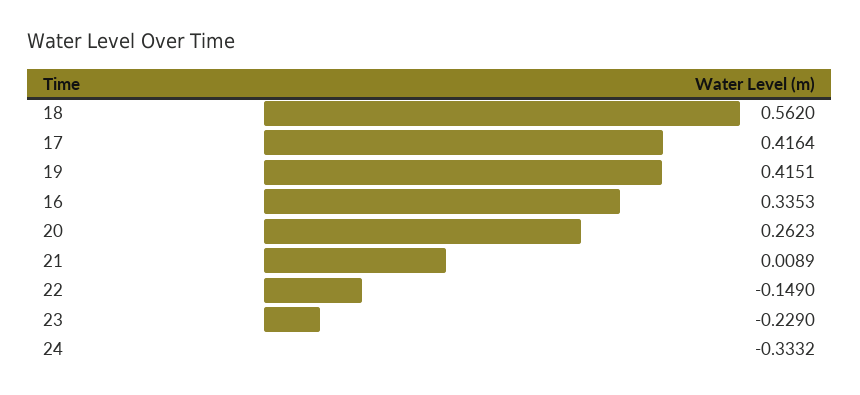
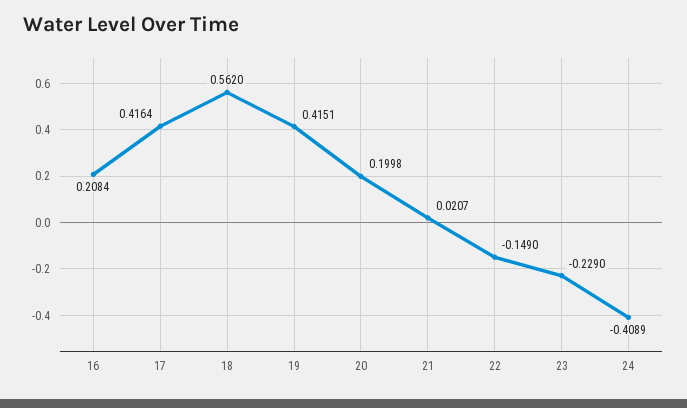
16: 0.3353 -> 0.2084
20: 0.2623 -> 0.1998
21: 0.0089 -> 0.0207
24: -0.3332 -> -0.4089

